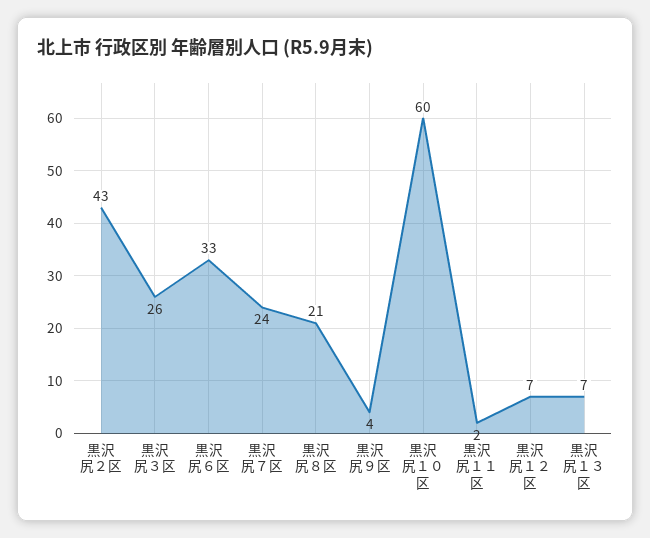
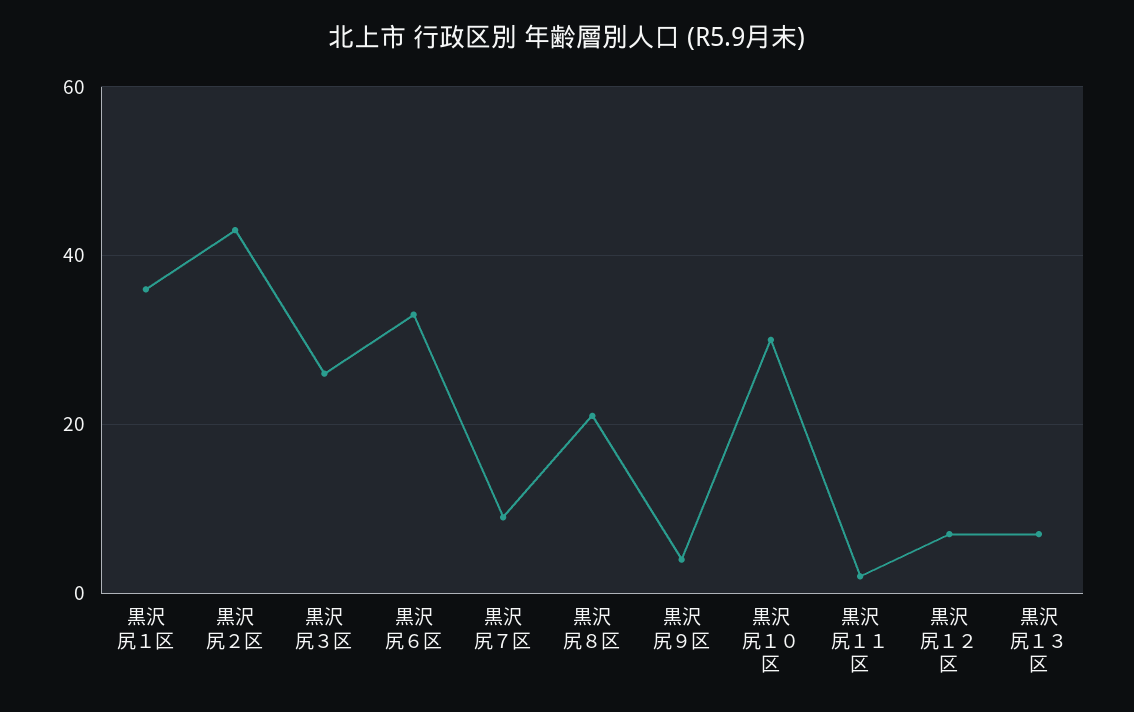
黒沢尻７区: 24 -> 10
黒沢尻１０区: 60 -> 30
黒沢尻１区: none -> 35

